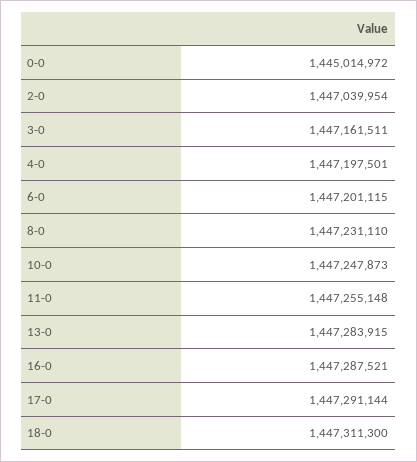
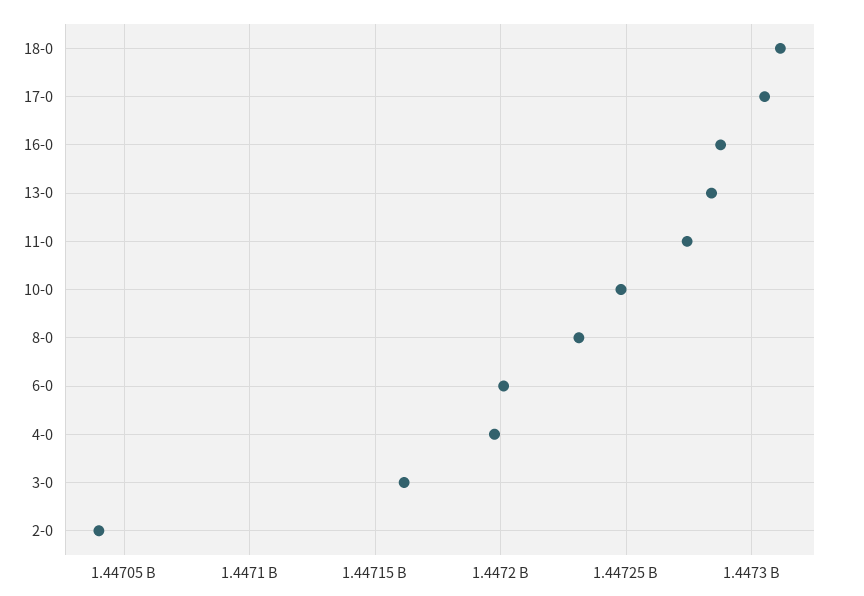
0-0: 1445014972 -> none
11-0: 1447255148 -> 1447275000
17-0: 1447291144 -> 1447305000

